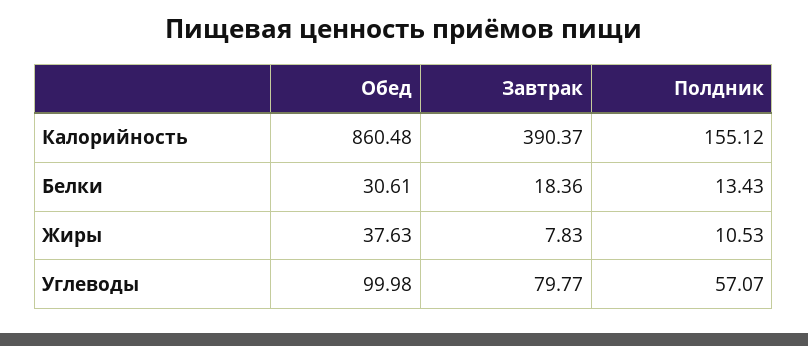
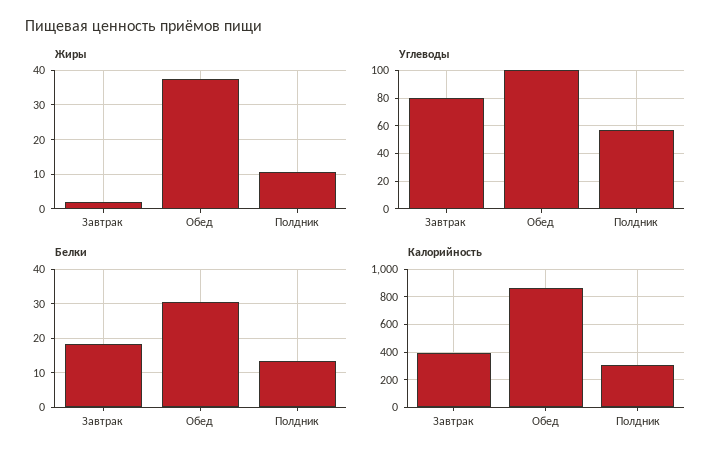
Калорийность, Полдник: 155.12 -> 300
Жиры, Завтрак: 7.83 -> 2

